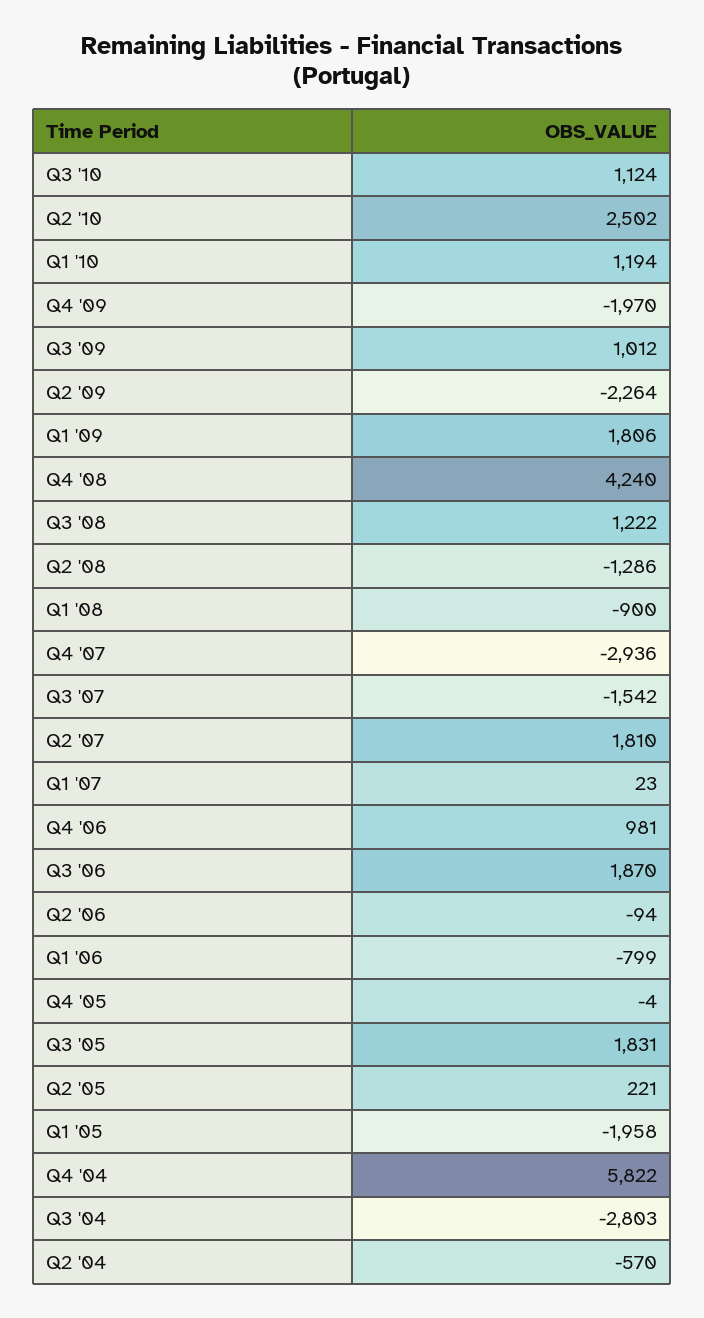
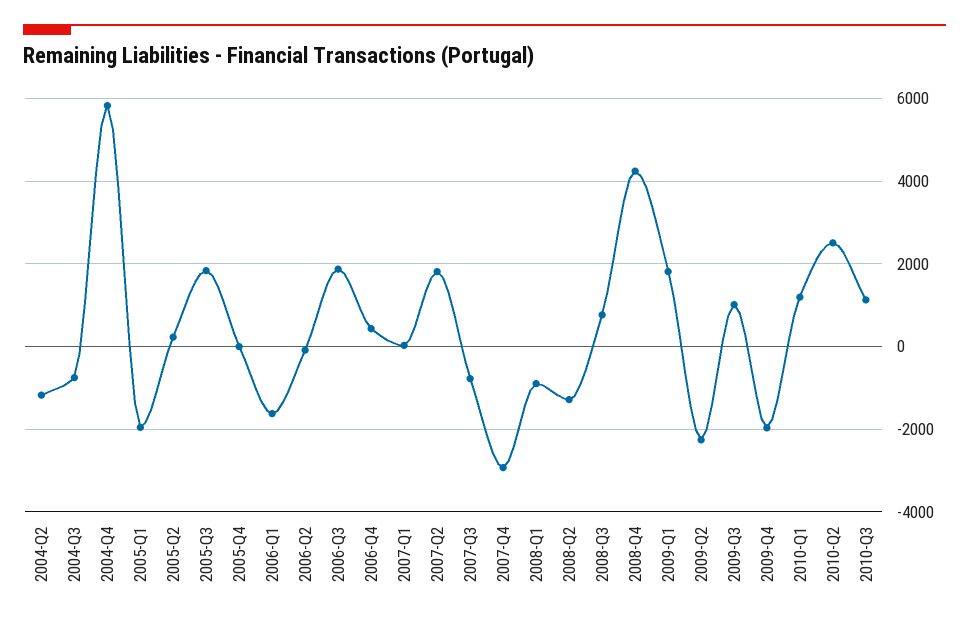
Q3 '08: 1222 -> 800
Q3 '07: -1542 -> -800
Q4 '06: 981 -> 400
Q1 '06: -799 -> -1600
Q3 '04: -2803 -> -800
Q2 '04: -570 -> -1200

